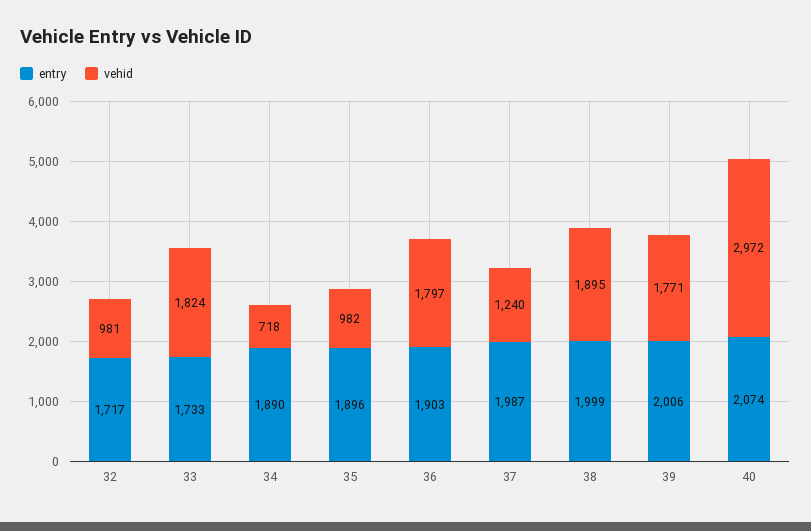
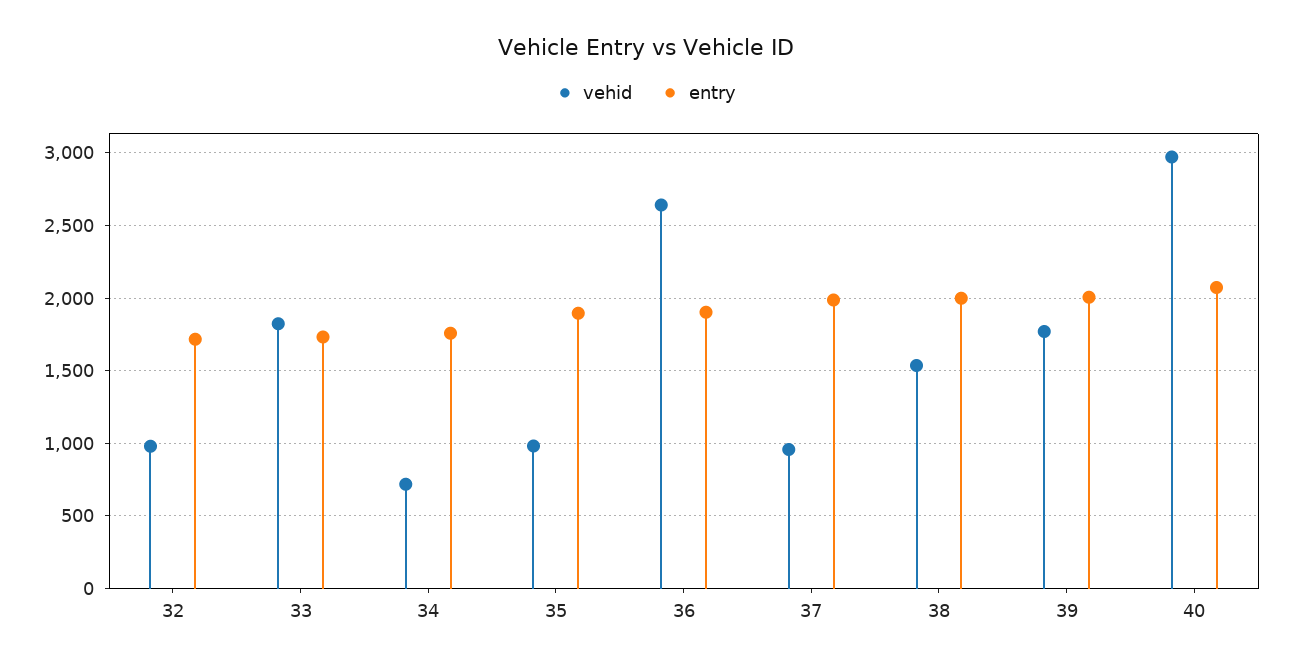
entry, 34: 1890 -> 1750
vehid, 36: 1797 -> 2650
vehid, 37: 1240 -> 950
vehid, 38: 1895 -> 1550

